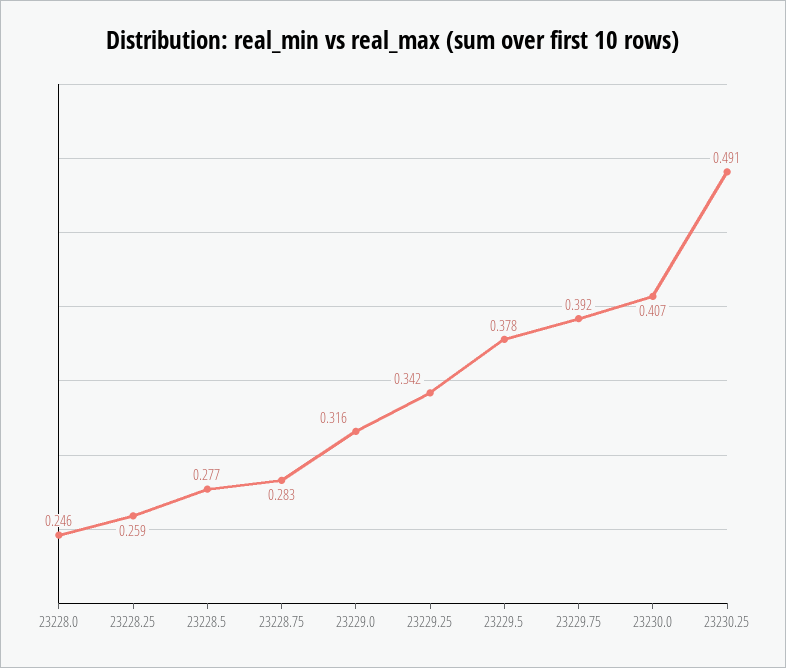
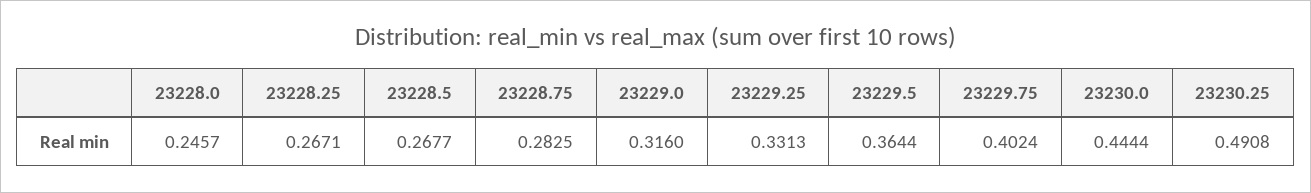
23228.25: 0.259 -> 0.2671
23228.5: 0.277 -> 0.2677
23229.25: 0.342 -> 0.3313
23229.5: 0.378 -> 0.3644
23229.75: 0.392 -> 0.4024
23230.0: 0.407 -> 0.4444

